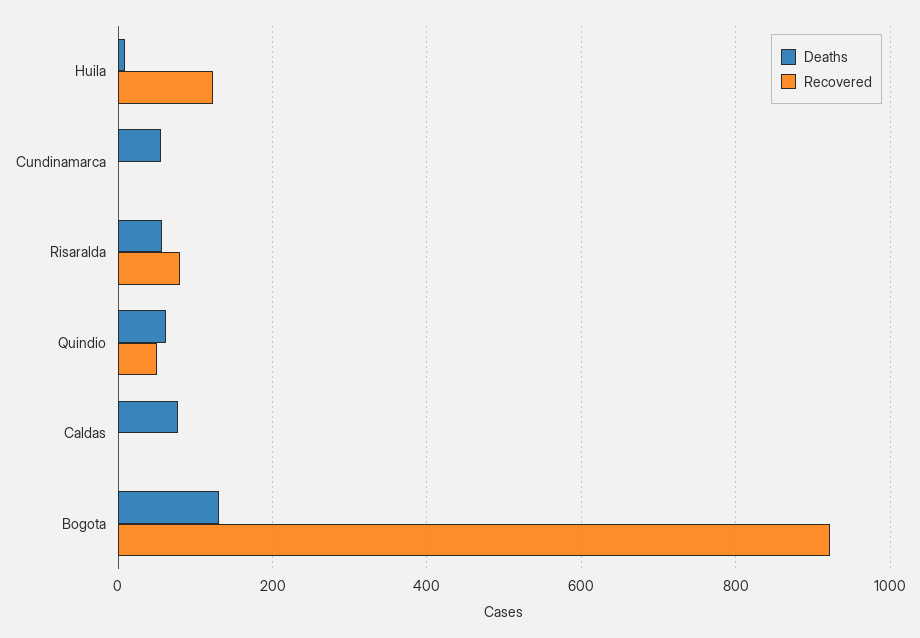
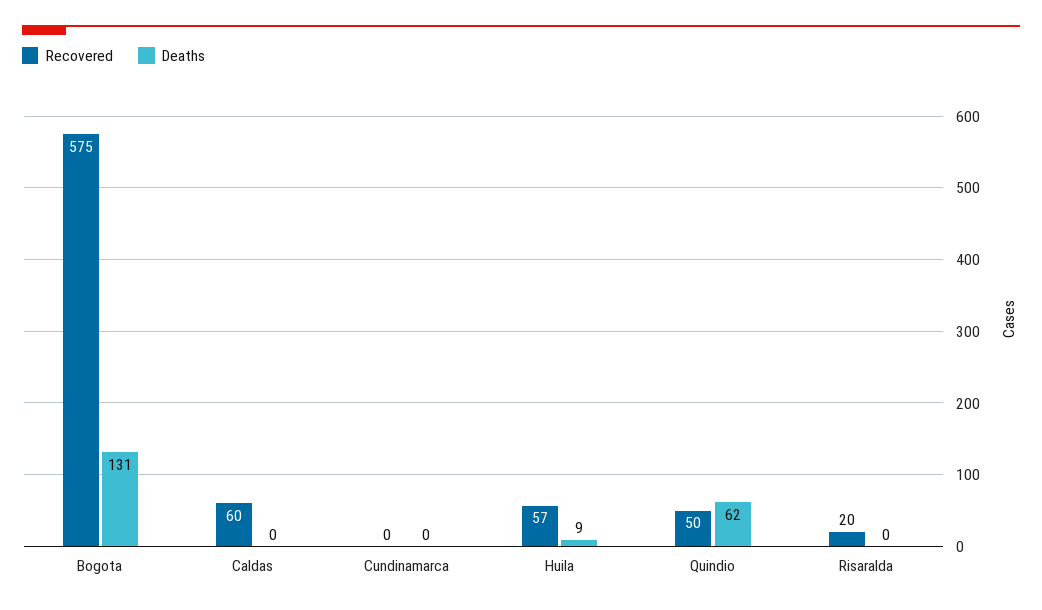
Recovered, Huila: 120 -> 57
Deaths, Cundinamarca: 60 -> 0
Deaths, Risaralda: 60 -> 0
Recovered, Risaralda: 80 -> 20
Deaths, Caldas: 80 -> 0
Recovered, Caldas: 0 -> 60
Recovered, Bogota: 920 -> 575

